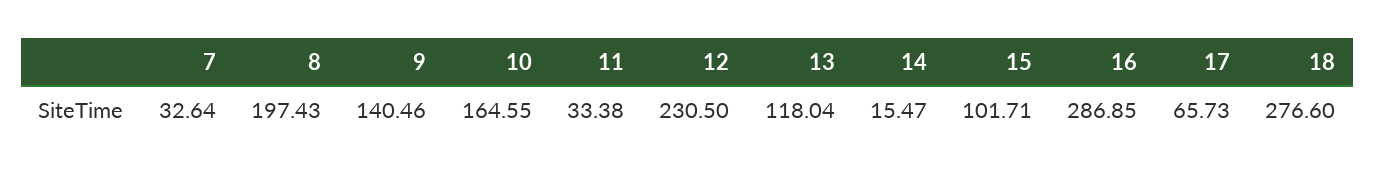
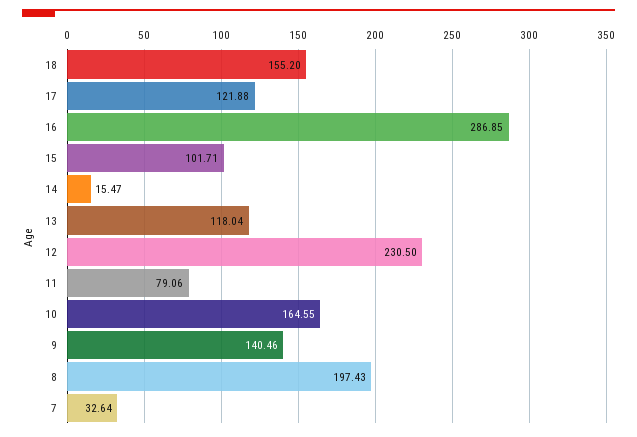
11: 33.38 -> 79.06
17: 65.73 -> 121.88
18: 276.6 -> 155.2

